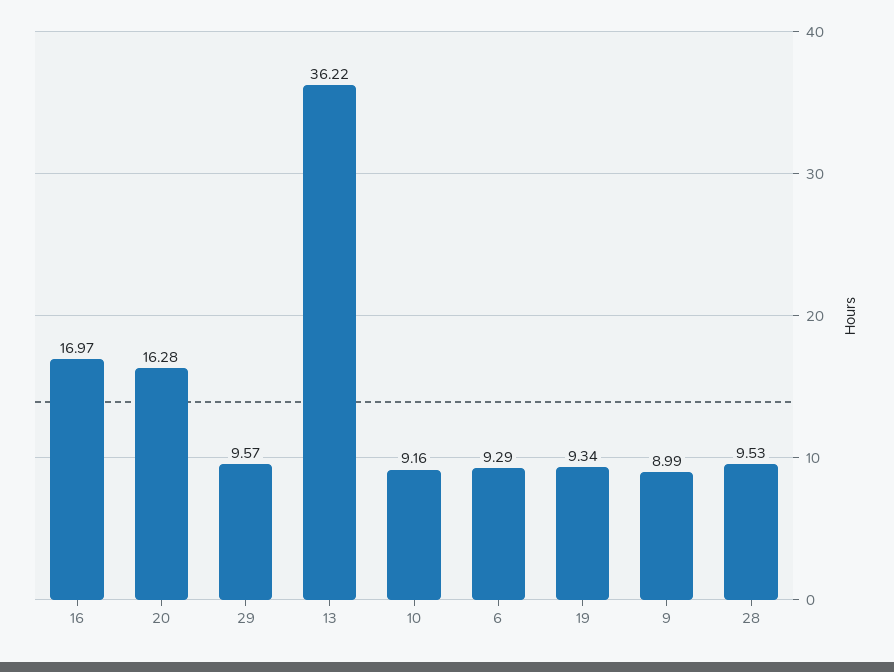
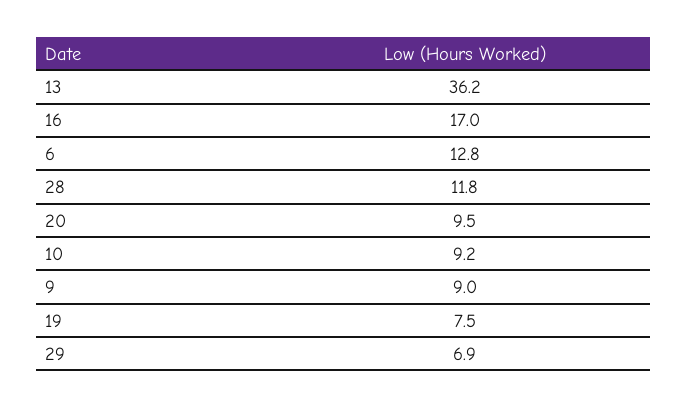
20: 16.28 -> 9.5
29: 9.57 -> 6.9
6: 9.29 -> 12.8
19: 9.34 -> 7.5
28: 9.53 -> 11.8

